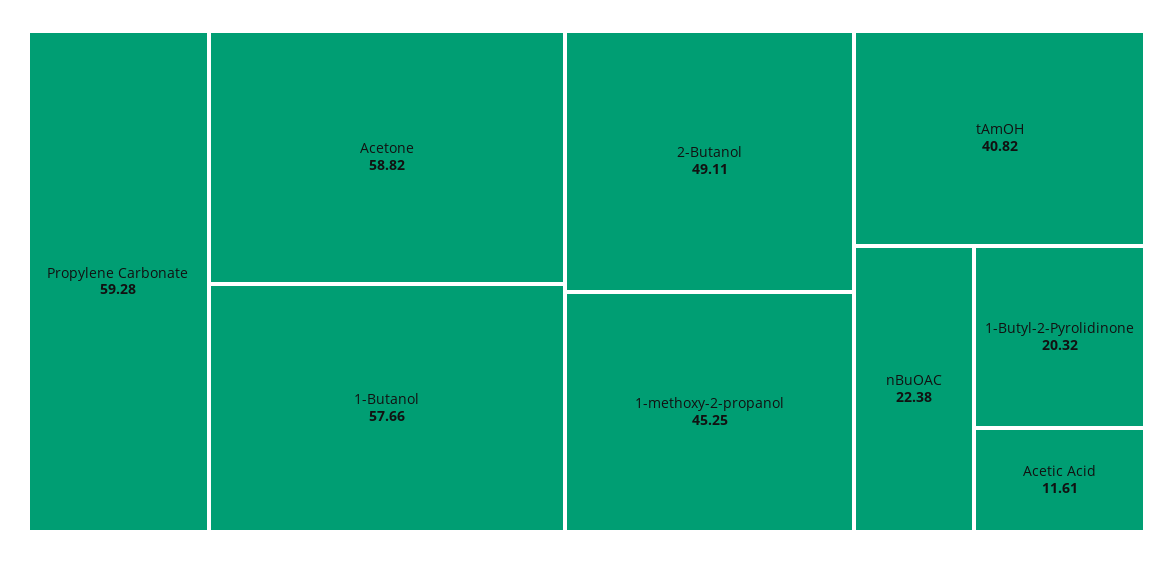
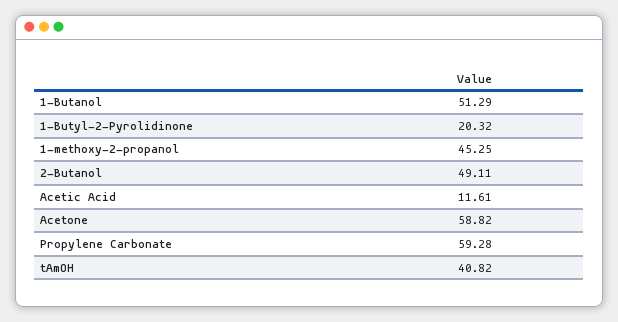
1-Butanol: 57.66 -> 51.29
nBuOAC: 22.38 -> none

